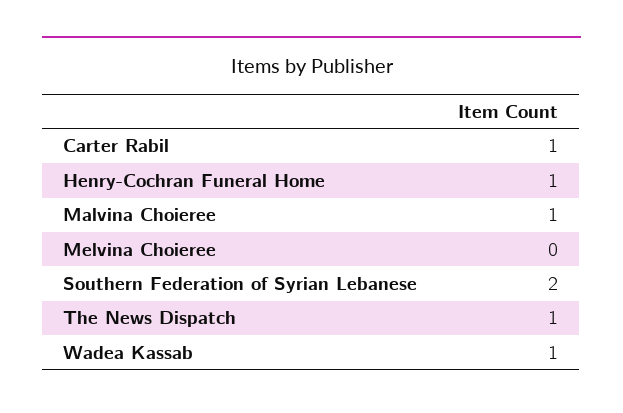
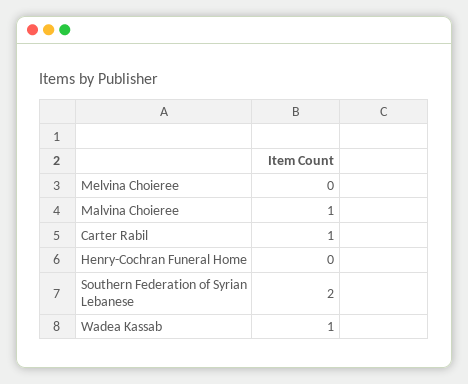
Henry-Cochran Funeral Home: 1 -> 0
The News Dispatch: 1 -> none

